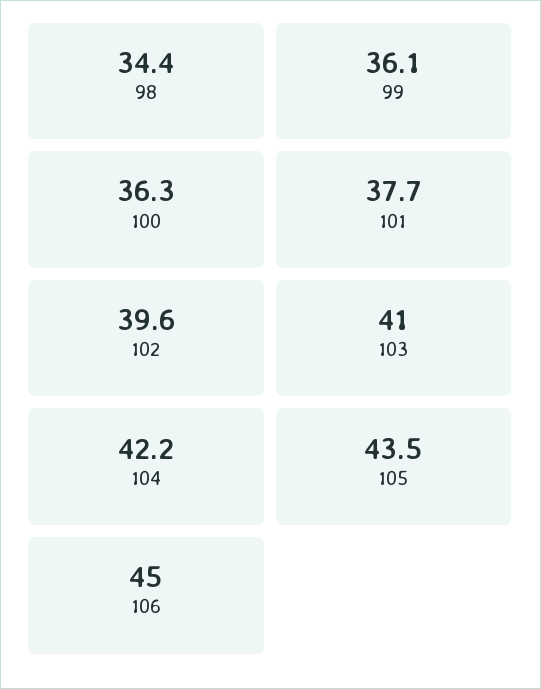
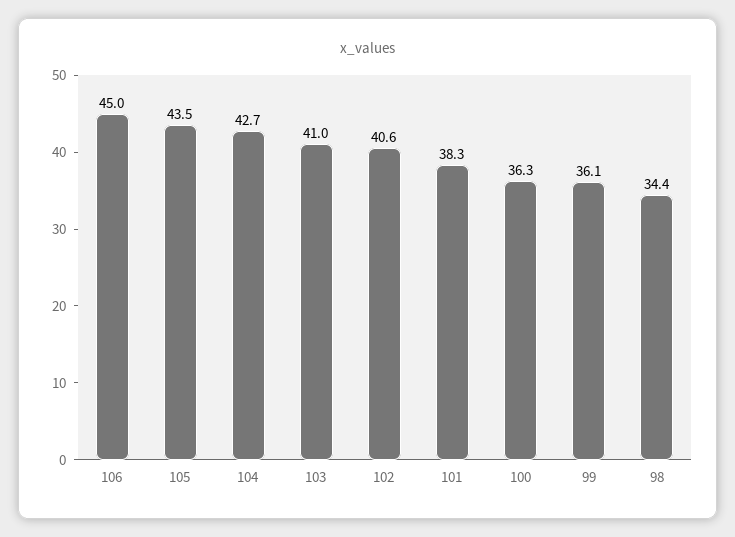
101: 37.7 -> 38.3
102: 39.6 -> 40.6
104: 42.2 -> 42.7

